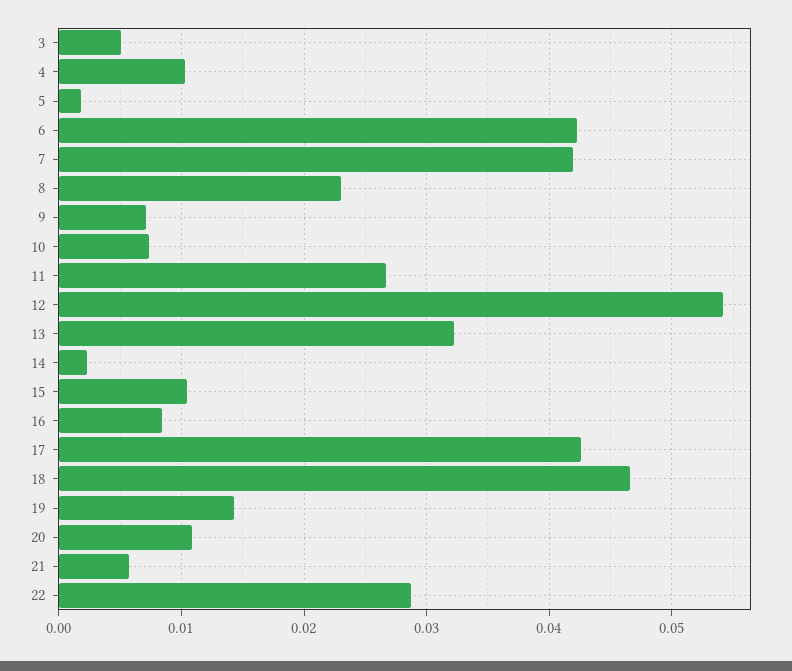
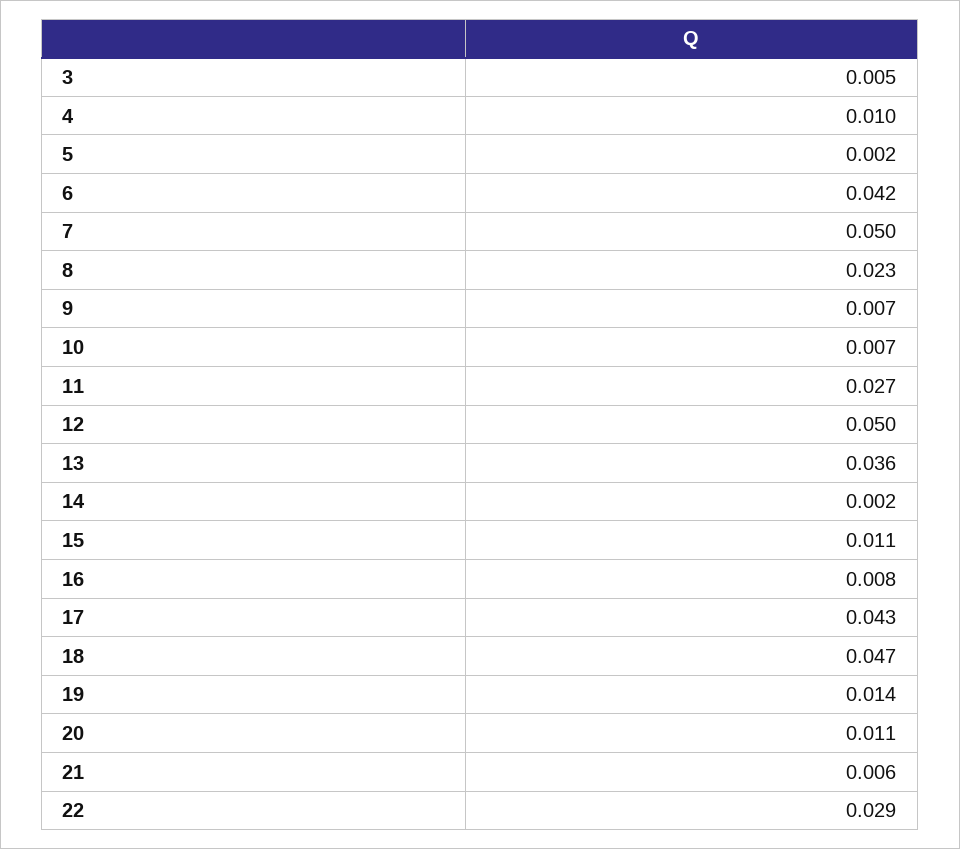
7: 0.042 -> 0.05
12: 0.054 -> 0.05
13: 0.032 -> 0.036

